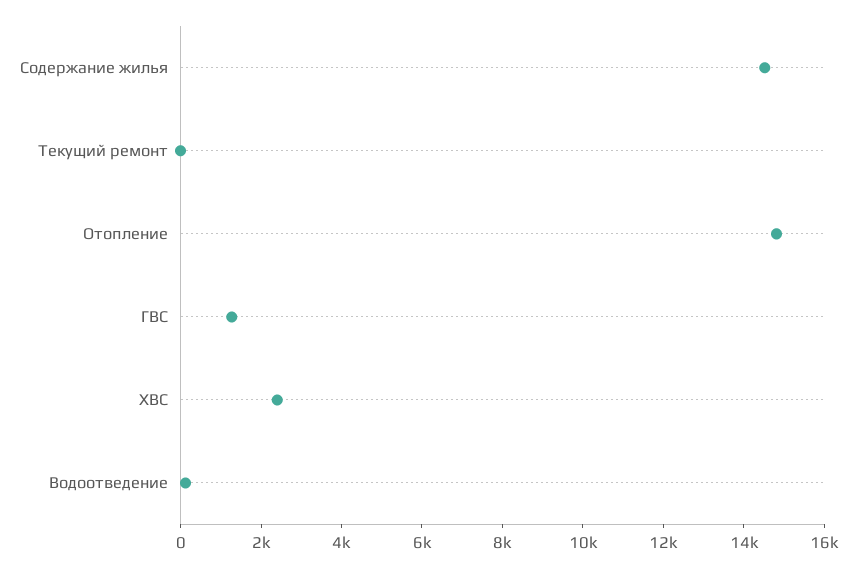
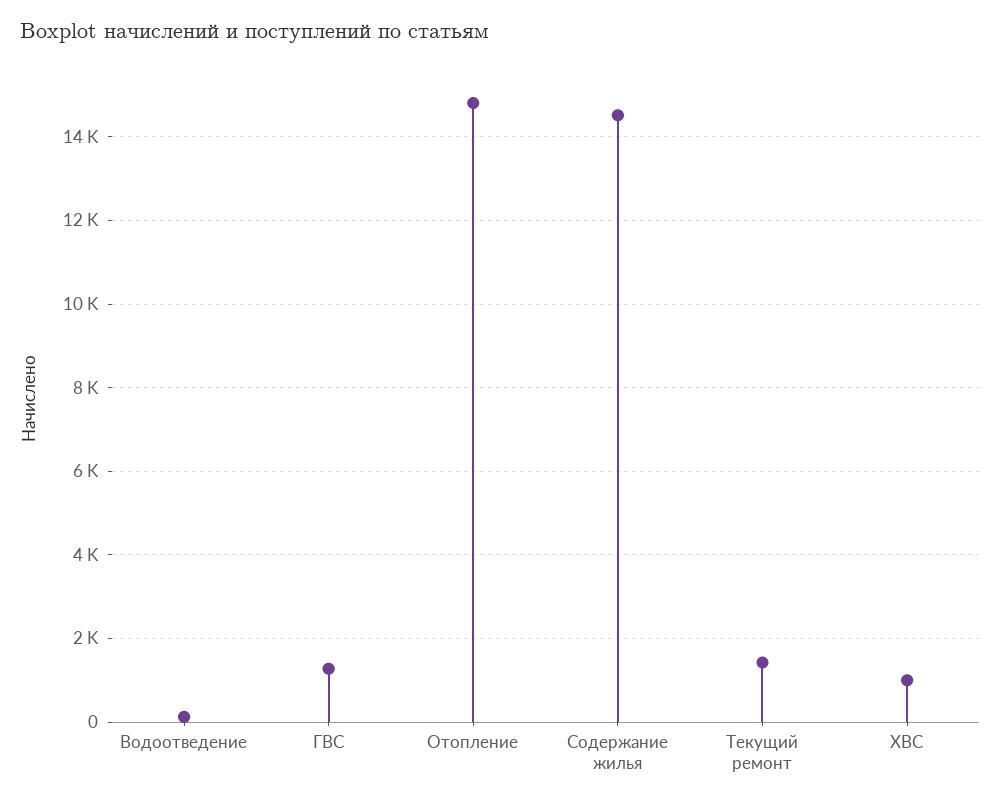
Текущий ремонт: 0 -> 1400
ХВС: 2500 -> 1000

